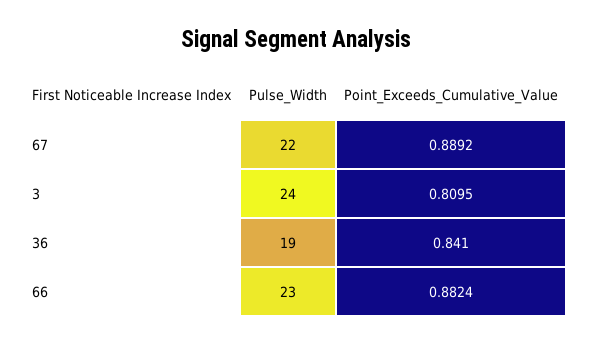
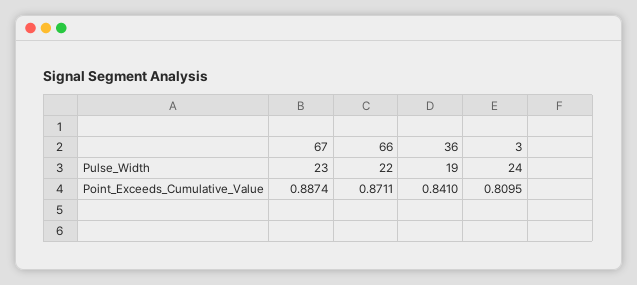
Pulse_Width, 67: 22 -> 23
Point_Exceeds_Cumulative_Value, 67: 0.8892 -> 0.8874
Pulse_Width, 66: 23 -> 22
Point_Exceeds_Cumulative_Value, 66: 0.8824 -> 0.8711

